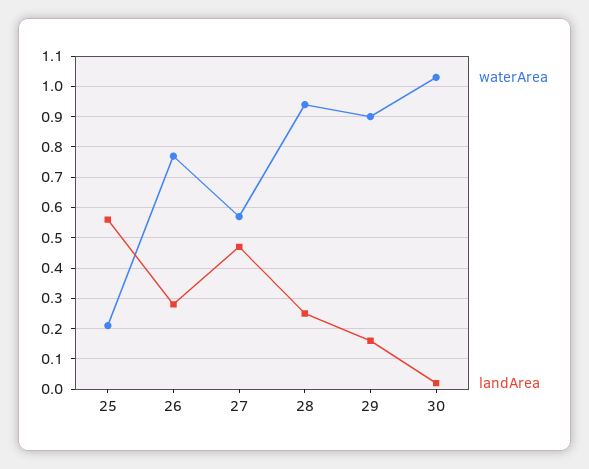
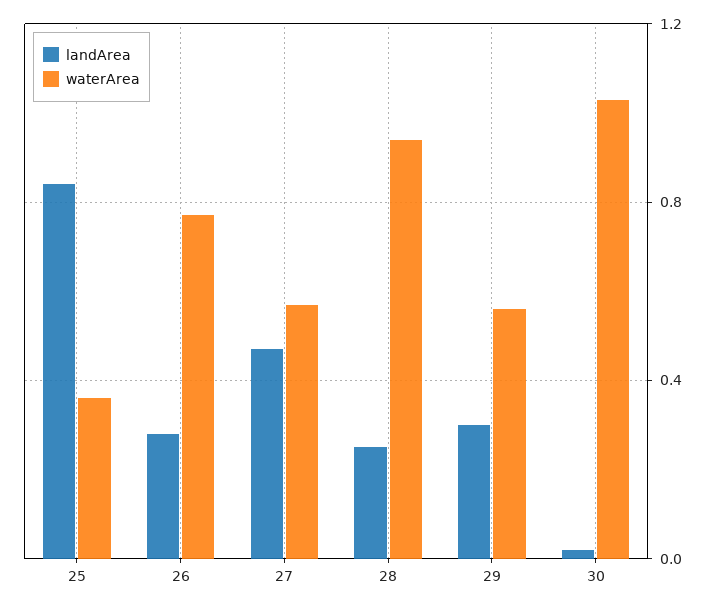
waterArea, 25: 0.2 -> 0.35
landArea, 25: 0.55 -> 0.85
waterArea, 29: 0.9 -> 0.55
landArea, 29: 0.15 -> 0.3

